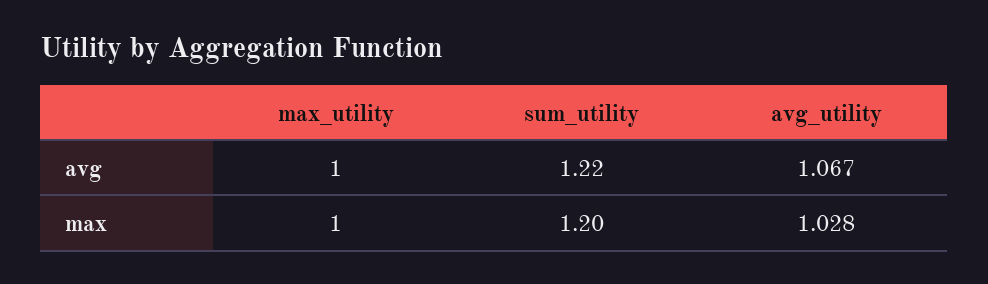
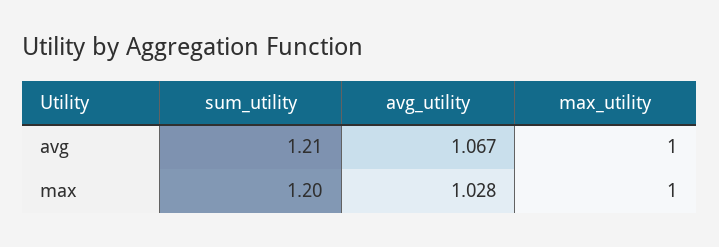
sum_utility, avg: 1.22 -> 1.21

